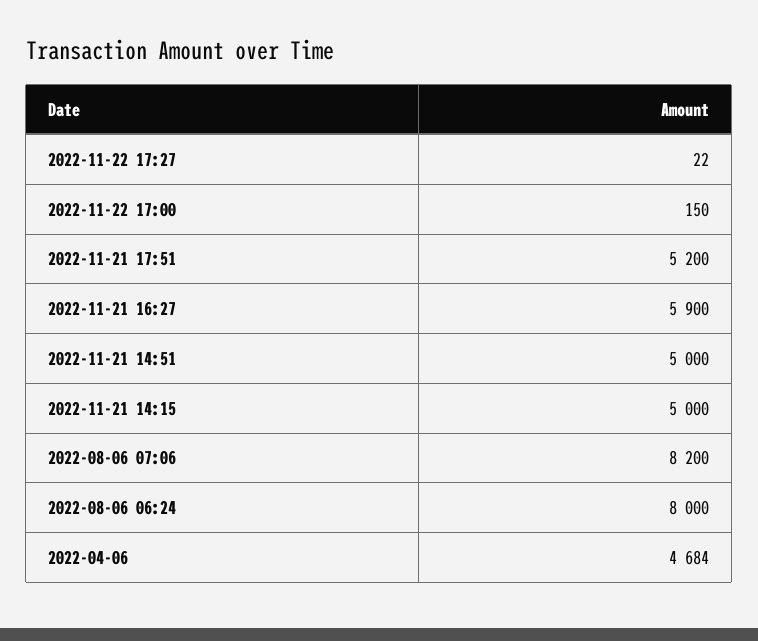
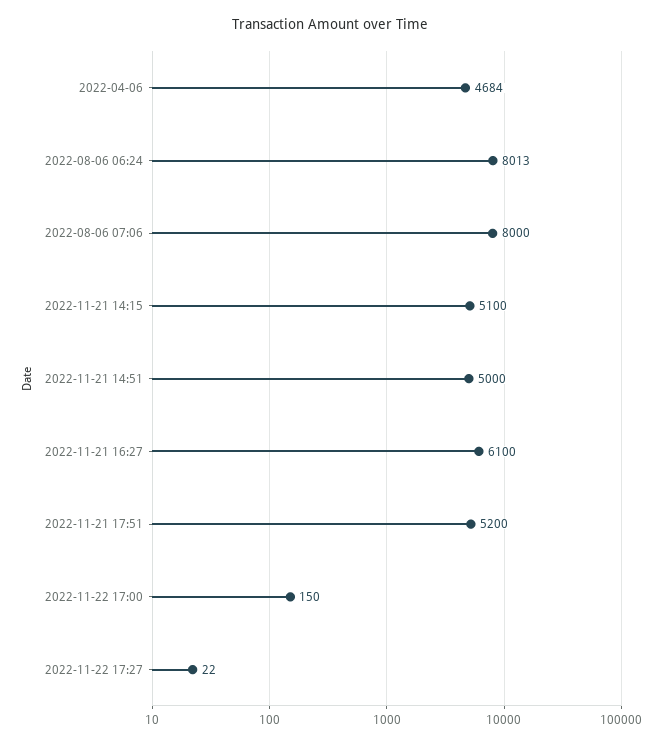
2022-11-21 16:27: 5900 -> 6100
2022-11-21 14:15: 5000 -> 5100
2022-08-06 07:06: 8200 -> 8000
2022-08-06 06:24: 8000 -> 8013

